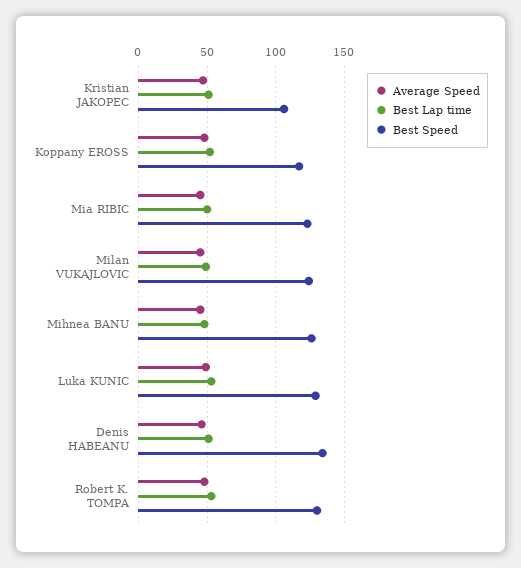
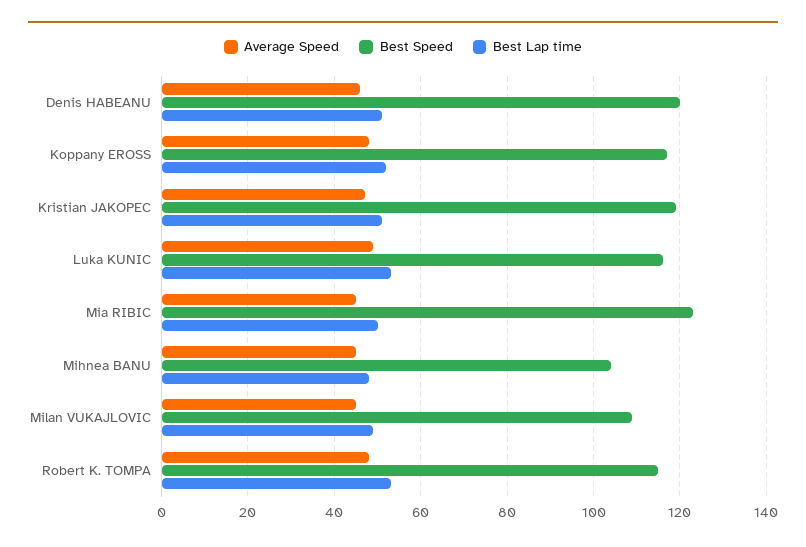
Best Speed, Kristian JAKOPEC: 105 -> 120
Best Speed, Milan VUKAJLOVIC: 125 -> 110
Best Speed, Mihnea BANU: 125 -> 105
Best Speed, Luka KUNIC: 130 -> 115
Best Speed, Denis HABEANU: 135 -> 120
Best Speed, Robert K. TOMPA: 130 -> 115

